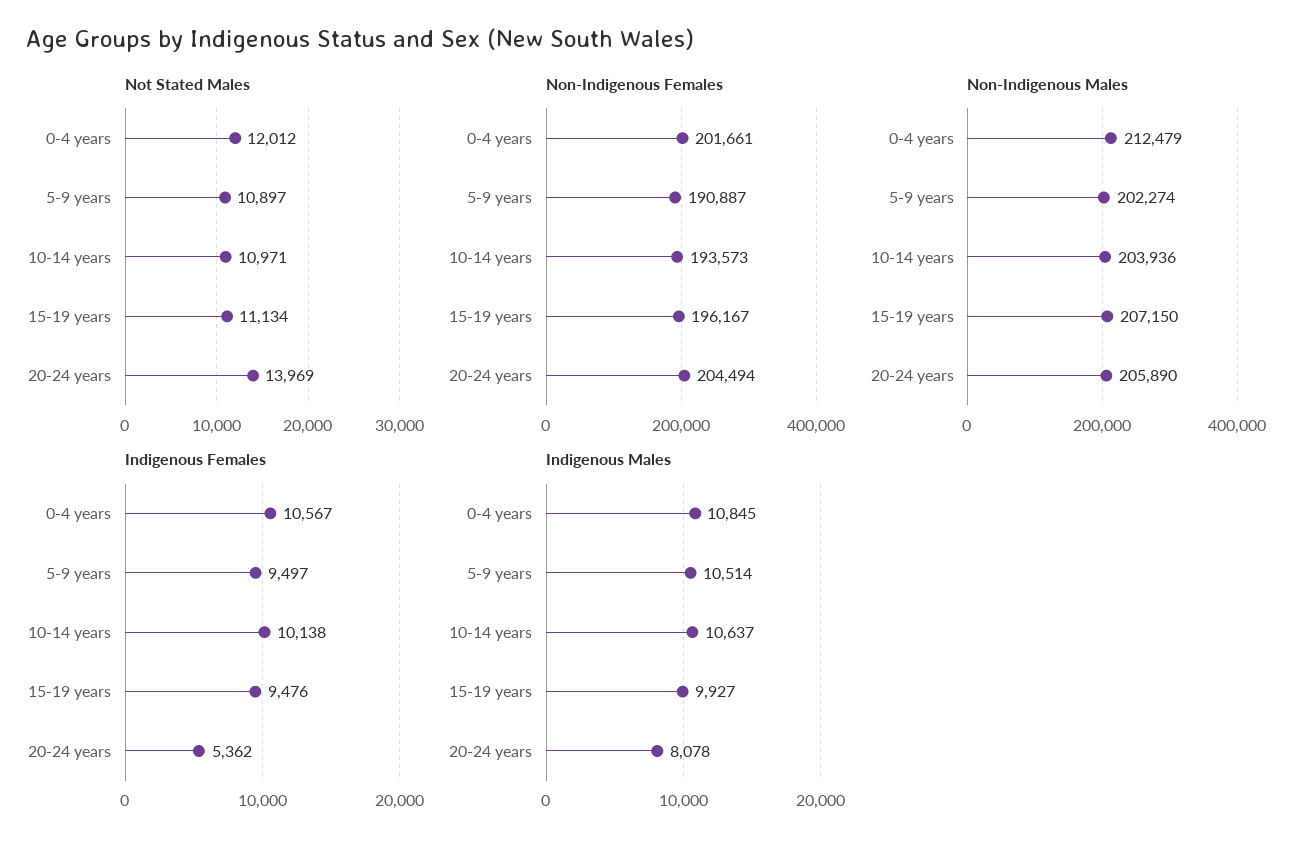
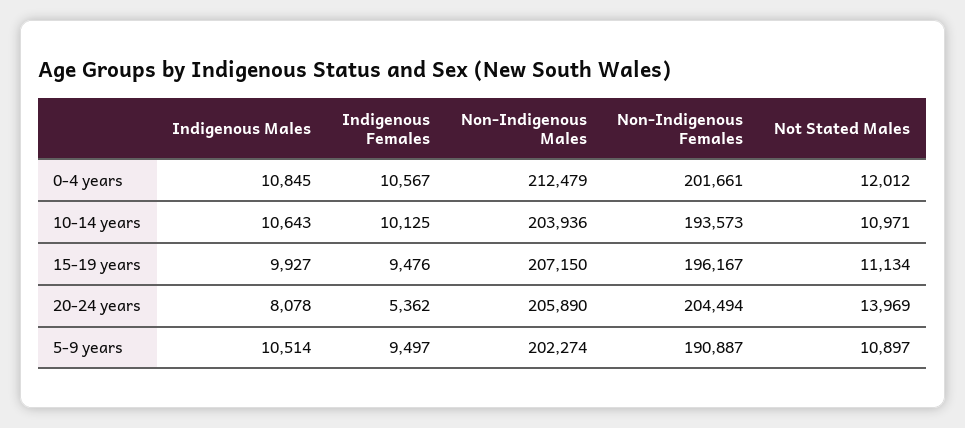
Indigenous Females, 10-14 years: 10138 -> 10125
Indigenous Males, 10-14 years: 10637 -> 10643

